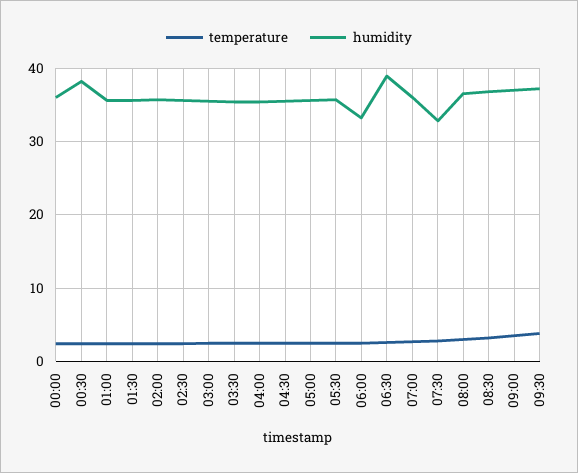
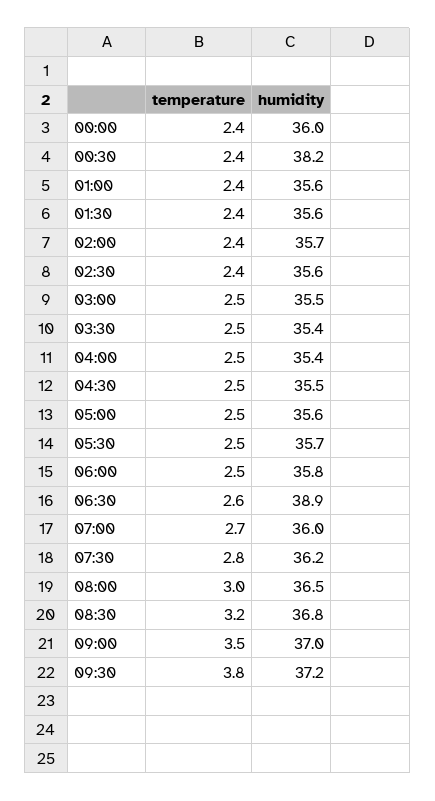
humidity, 06:00: 33 -> 35.8
humidity, 07:30: 33 -> 36.2

